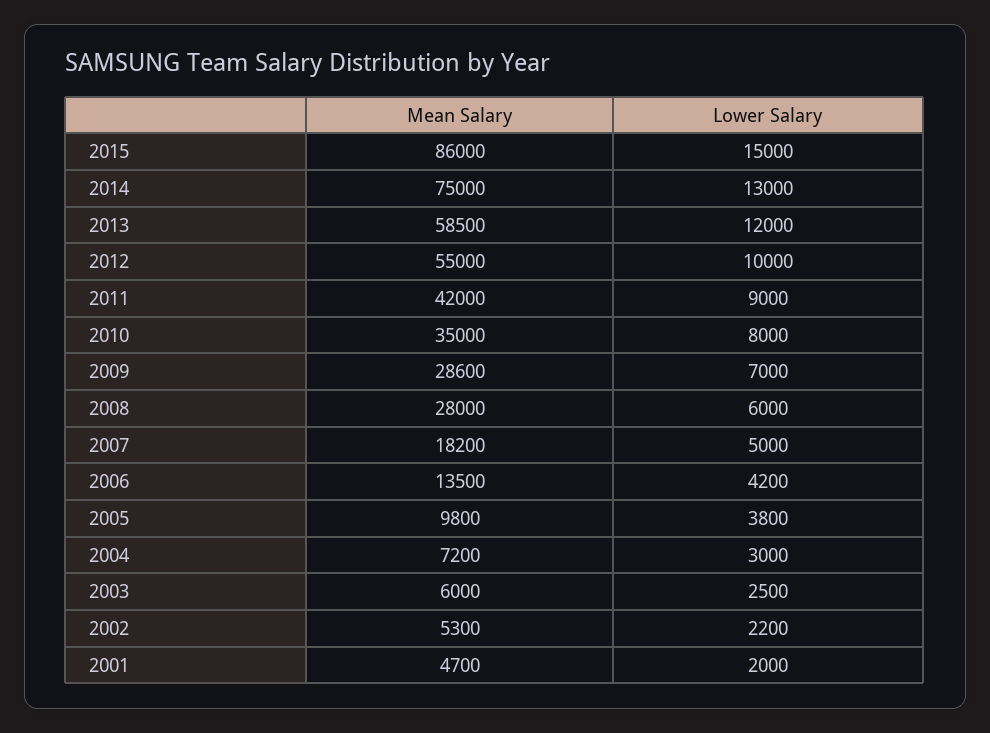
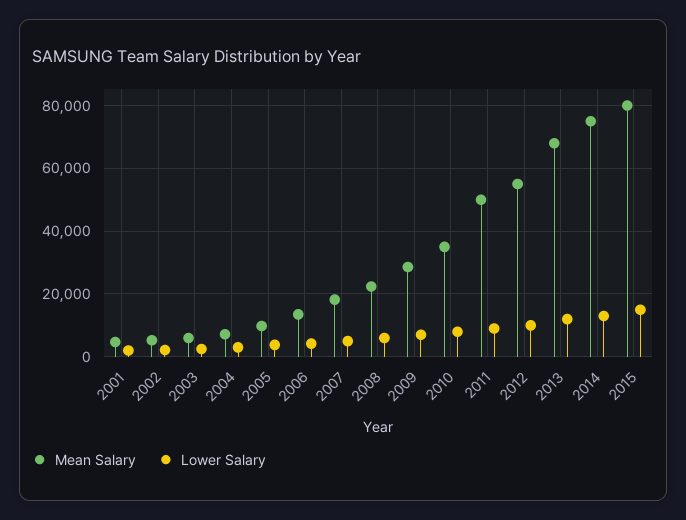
Mean Salary, 2015: 86000 -> 80000
Mean Salary, 2013: 58500 -> 68000
Mean Salary, 2011: 42000 -> 50000
Mean Salary, 2008: 28000 -> 22000

